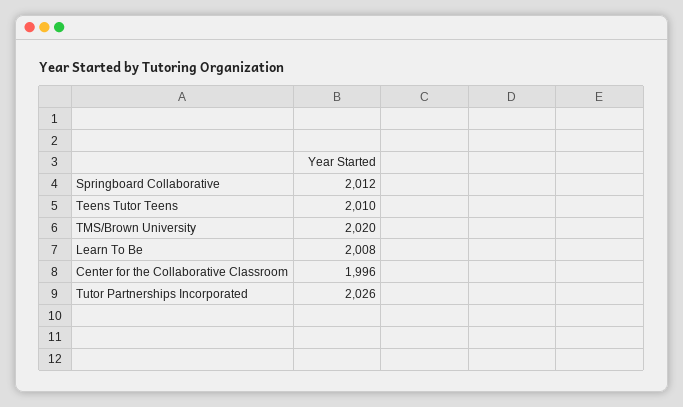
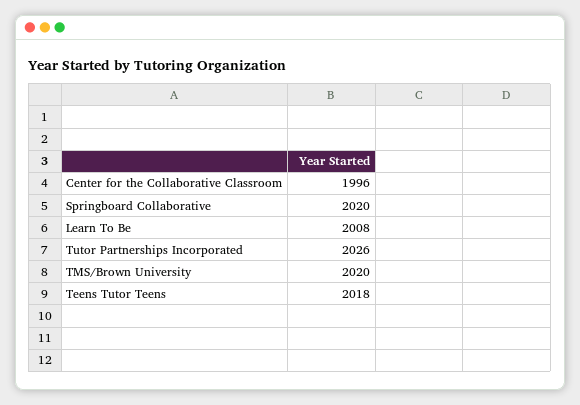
Springboard Collaborative: 2012 -> 2020
Teens Tutor Teens: 2010 -> 2018

